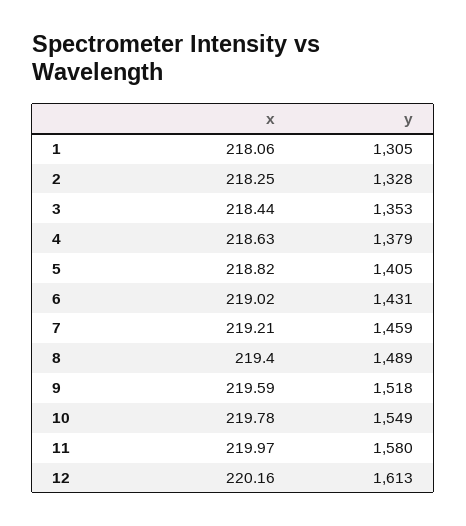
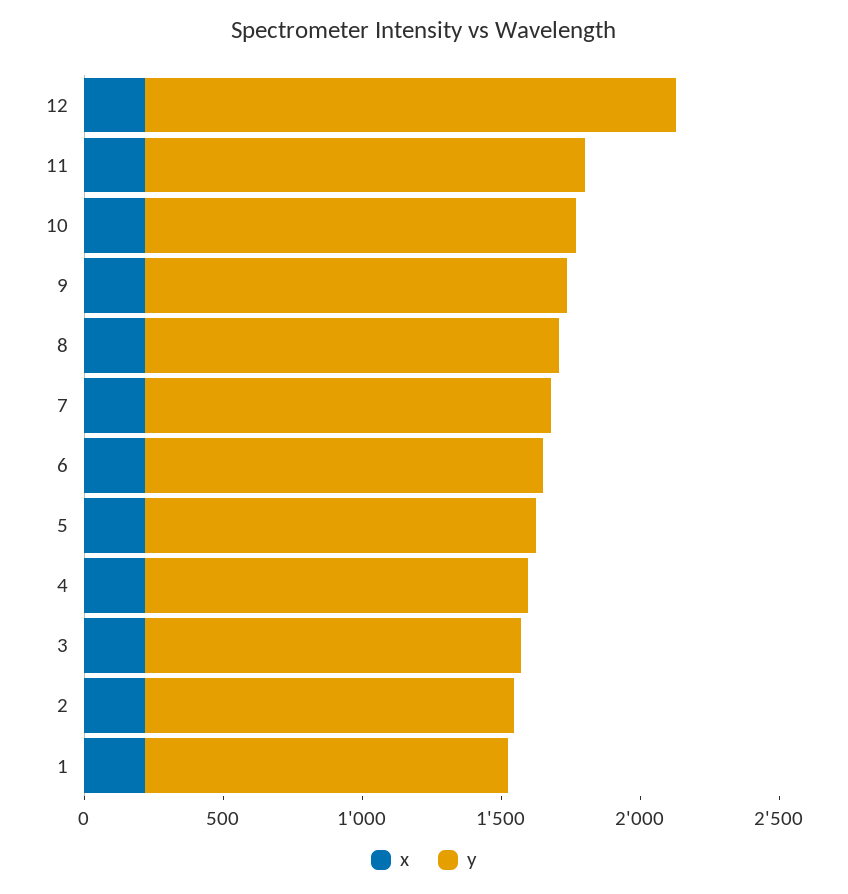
y, 12: 1613 -> 1900

